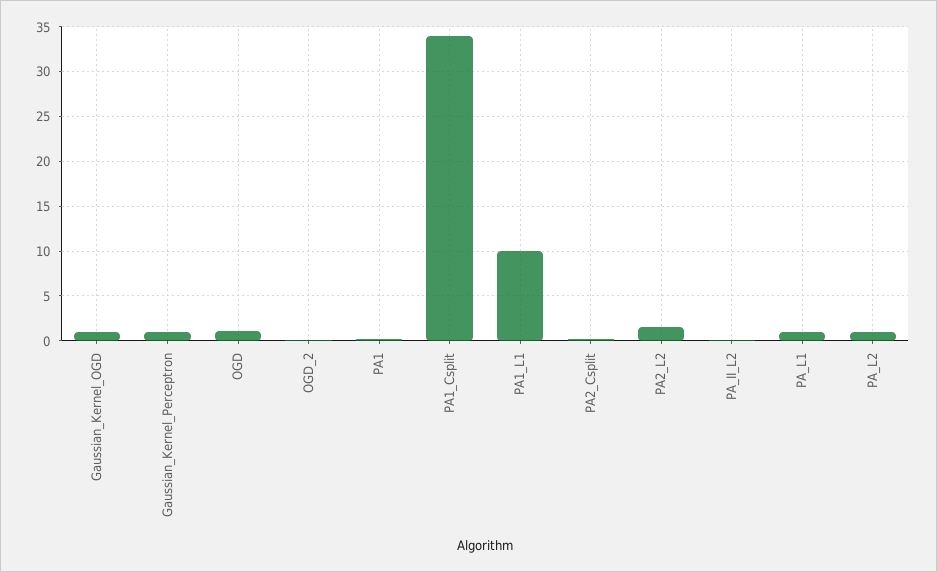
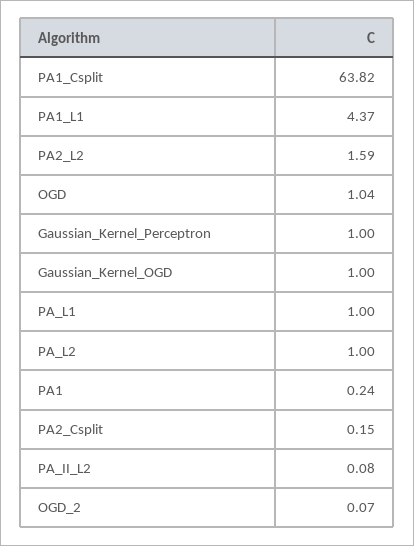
PA1_Csplit: 34 -> 63.82
PA1_L1: 10 -> 4.37

